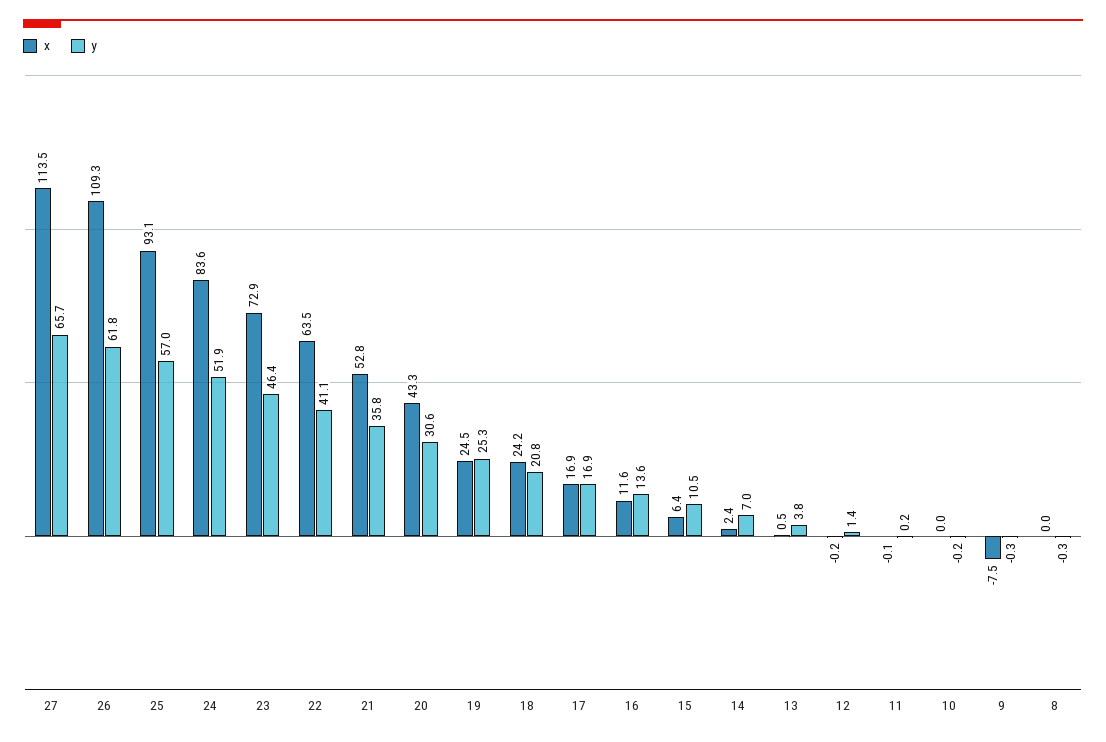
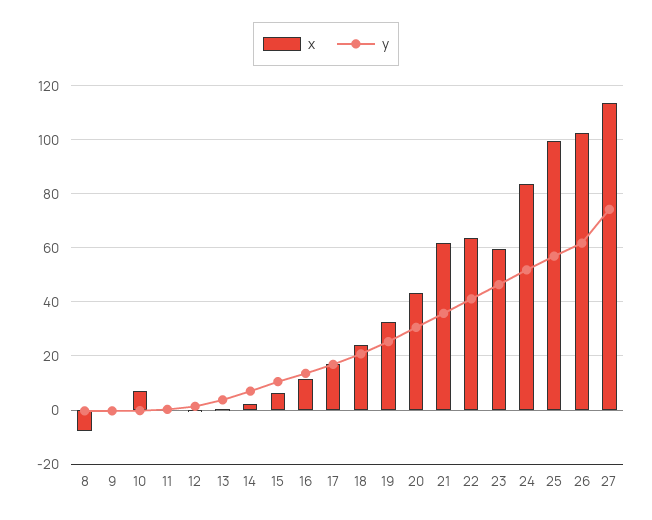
y, 27: 65.7 -> 75
x, 26: 109.3 -> 102.5
x, 25: 93.1 -> 100
x, 23: 72.9 -> 60
x, 21: 52.8 -> 62.5
x, 19: 24.5 -> 32.5
x, 10: 0 -> 7.5
x, 9: -7.5 -> 0
x, 8: 0 -> -7.5

